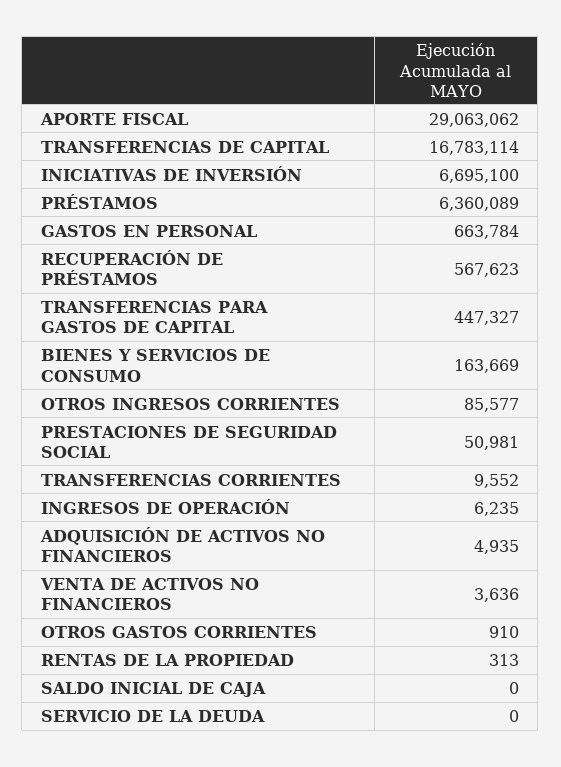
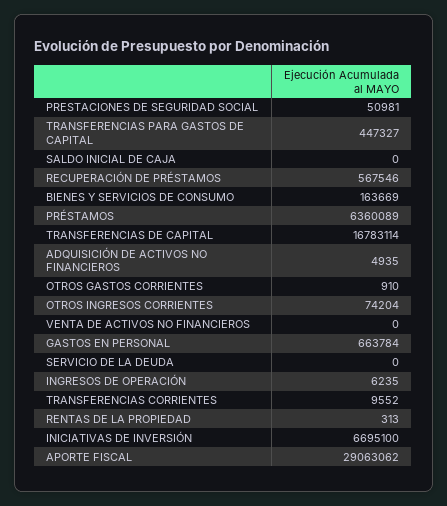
RECUPERACIÓN DE PRÉSTAMOS: 567623 -> 567546
OTROS INGRESOS CORRIENTES: 85577 -> 74204
VENTA DE ACTIVOS NO FINANCIEROS: 3636 -> 0

